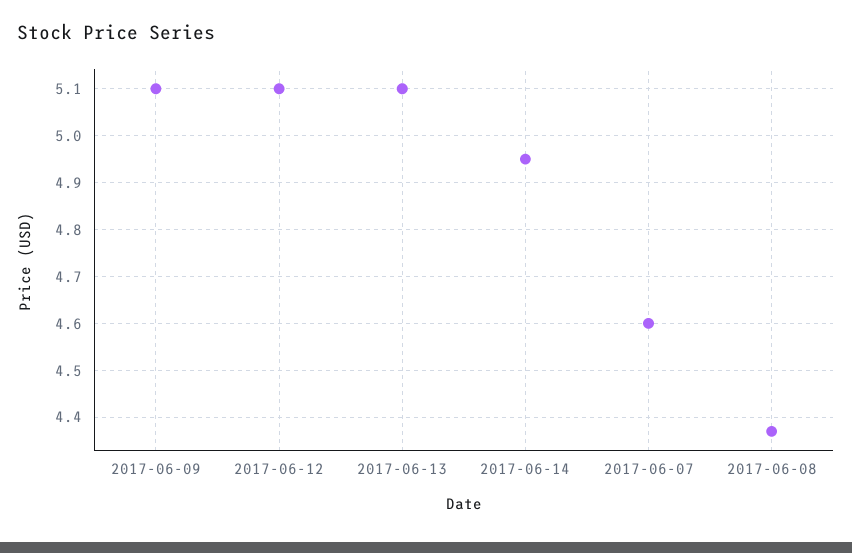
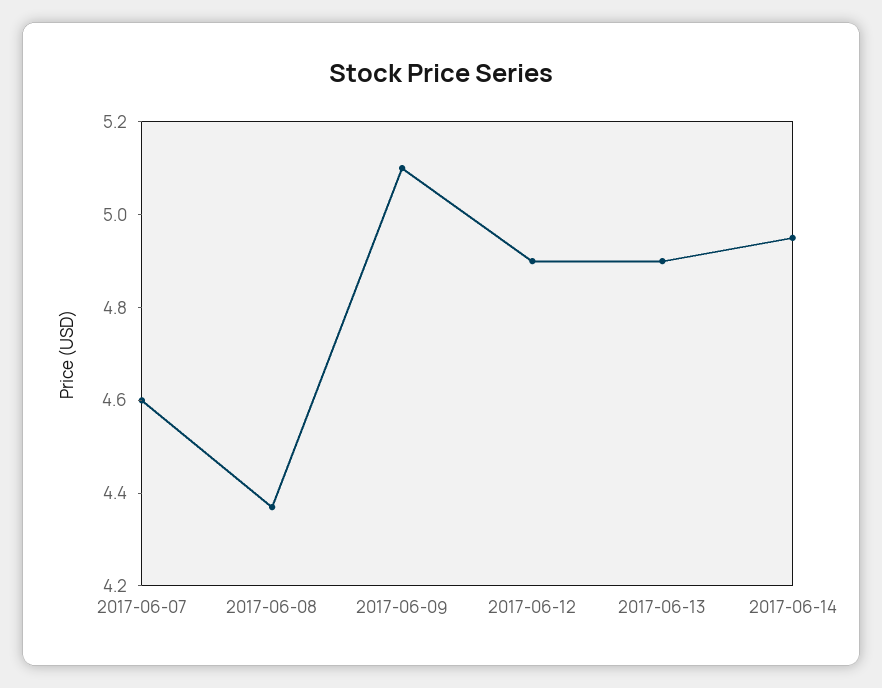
2017-06-12: 5.1 -> 4.9
2017-06-13: 5.1 -> 4.9

